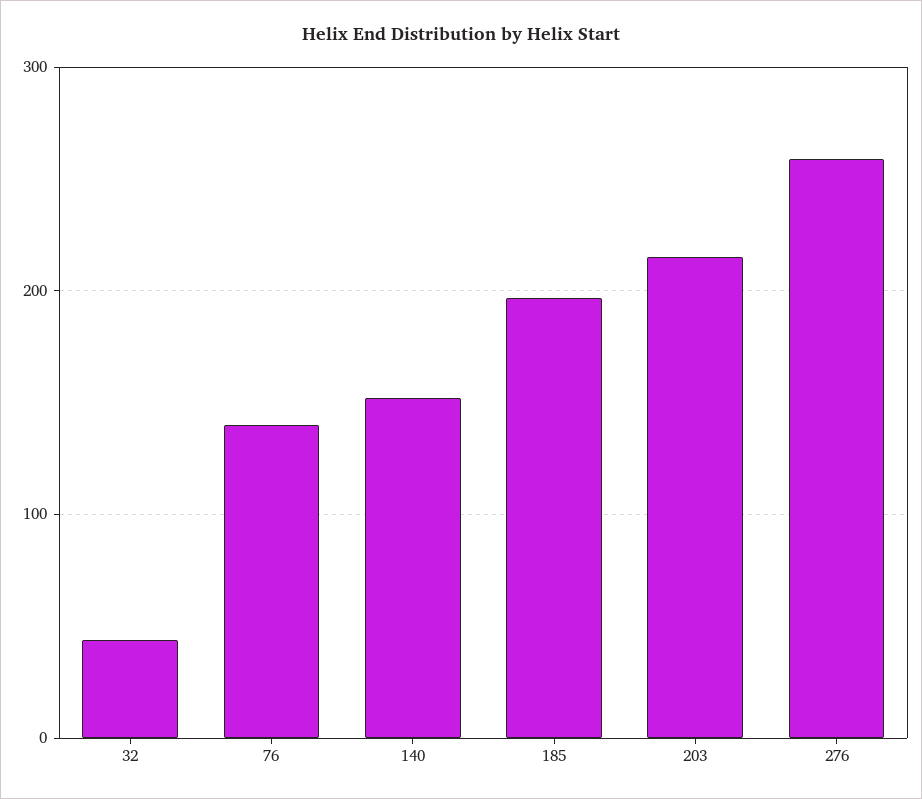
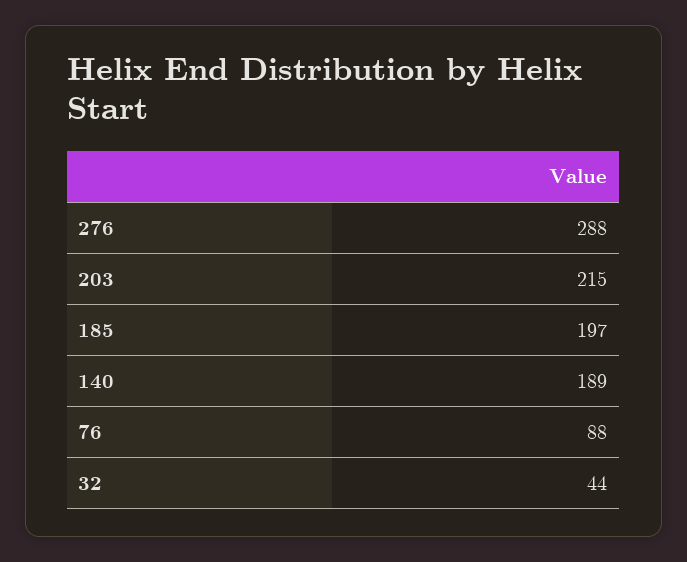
76: 140 -> 88
140: 150 -> 189
276: 260 -> 288

